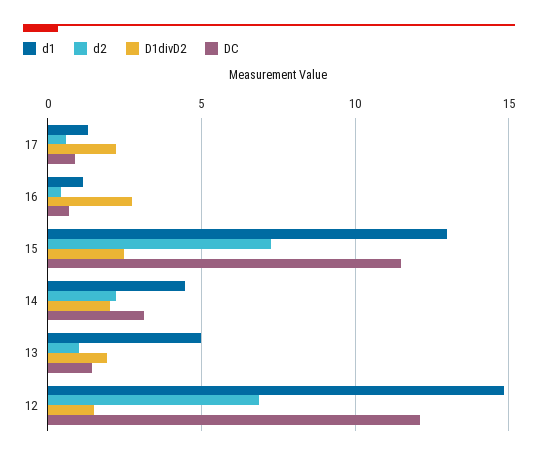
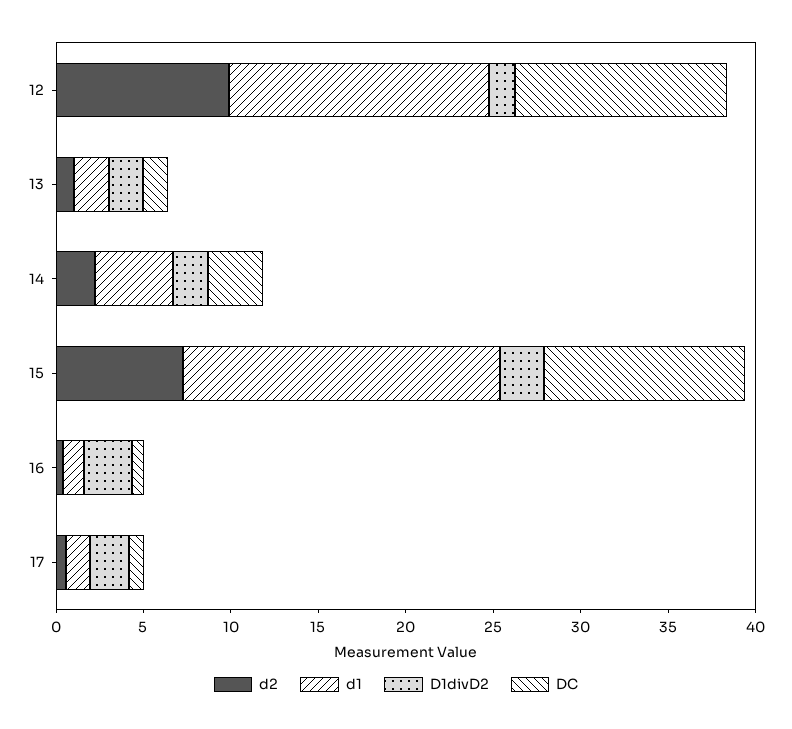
d1, 15: 13 -> 18
d1, 13: 5 -> 2
d2, 12: 7 -> 10

